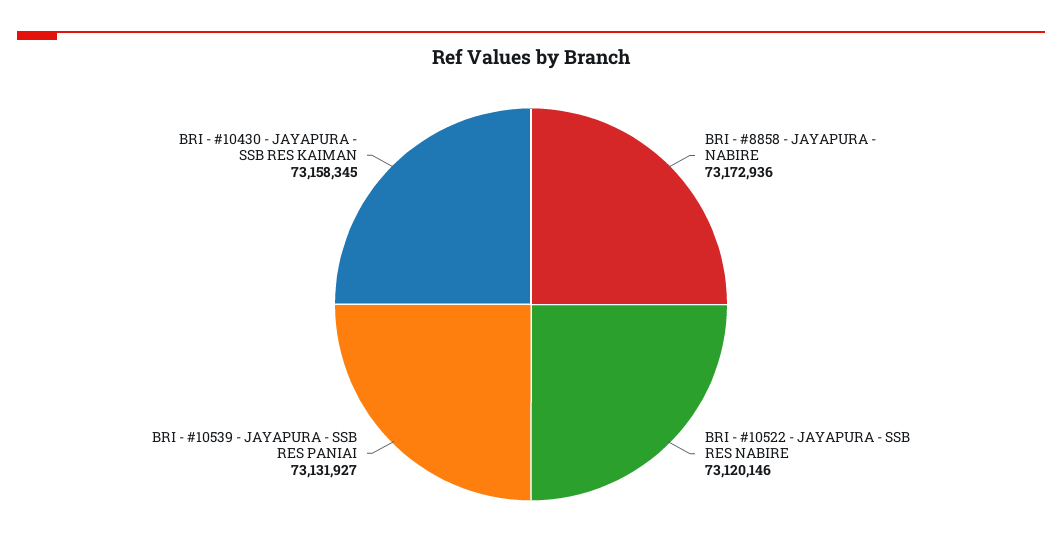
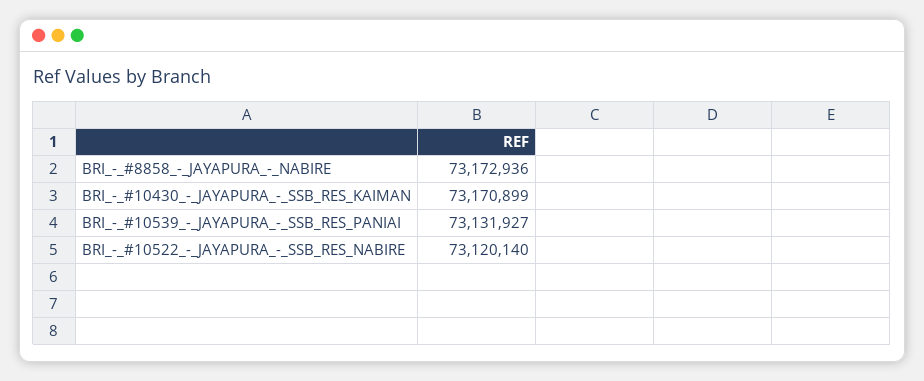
BRI - #10522 - JAYAPURA - SSB RES NABIRE: 73120146 -> 73120140
BRI - #10430 - JAYAPURA - SSB RES KAIMAN: 73158345 -> 73170899

